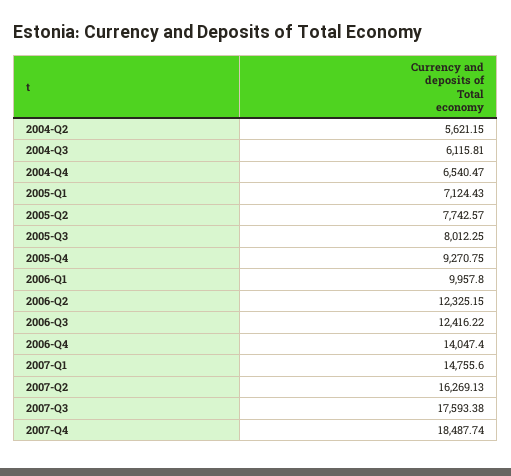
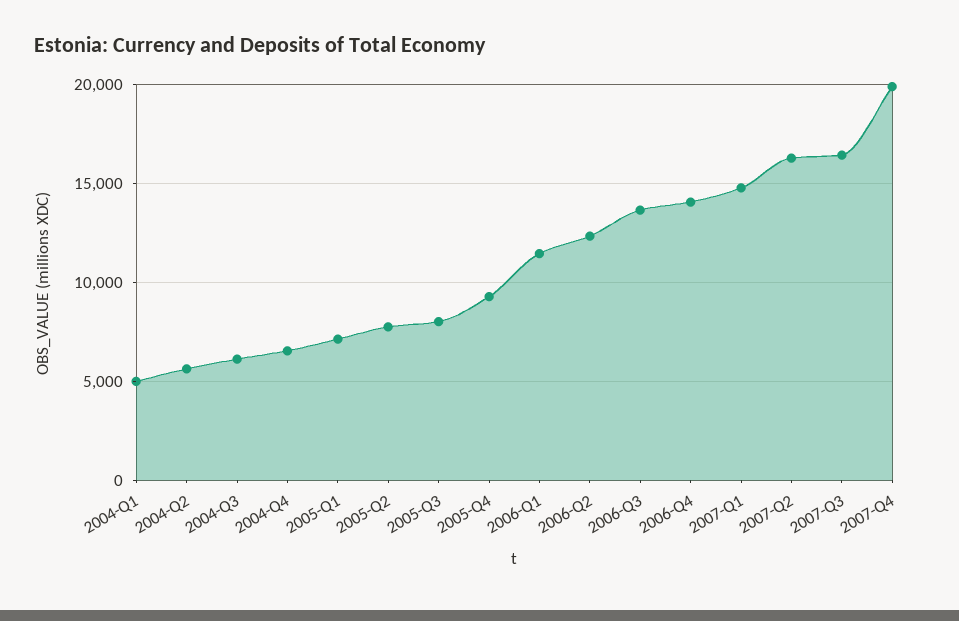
2006-Q1: 9957.8 -> 11500
2006-Q3: 12416.22 -> 13500
2007-Q3: 17593.38 -> 16500
2007-Q4: 18487.74 -> 20000
2004-Q1: none -> 5000

